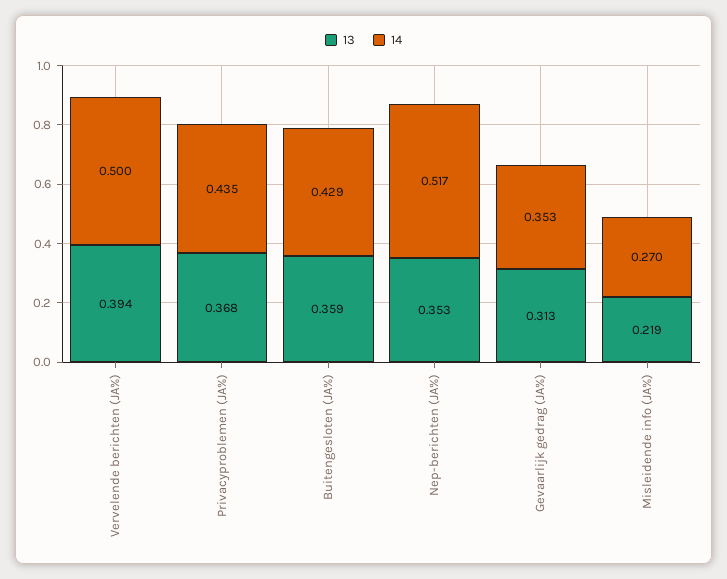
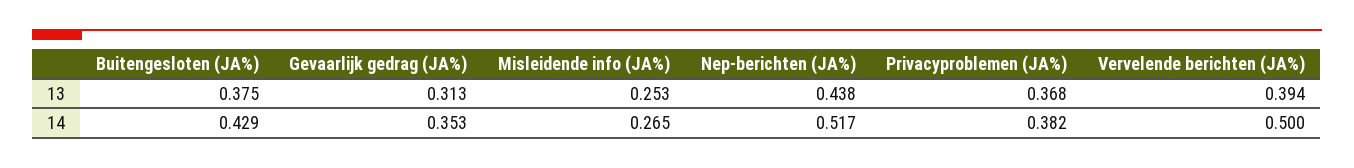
14, Privacyproblemen (JA%): 0.435 -> 0.382
13, Buitengesloten (JA%): 0.359 -> 0.375
13, Nep-berichten (JA%): 0.353 -> 0.438
13, Misleidende info (JA%): 0.219 -> 0.253
14, Misleidende info (JA%): 0.27 -> 0.265

